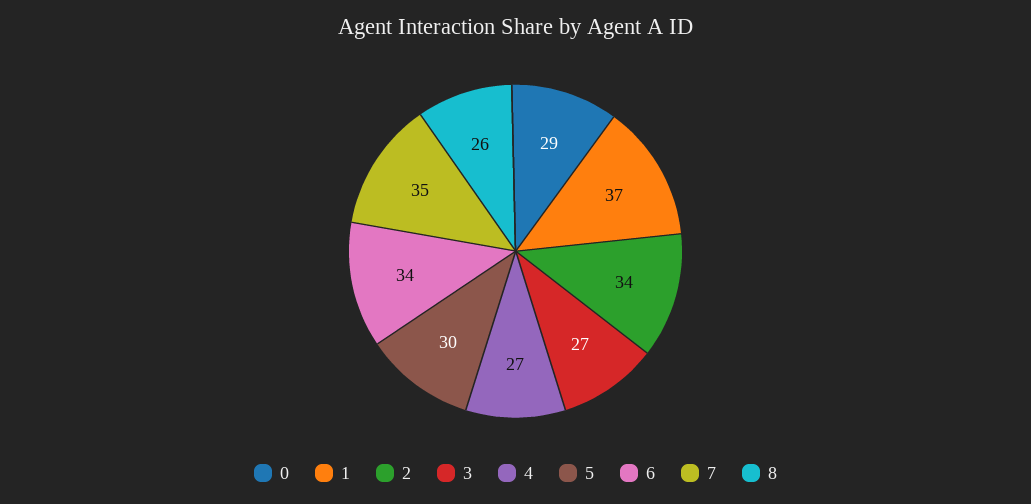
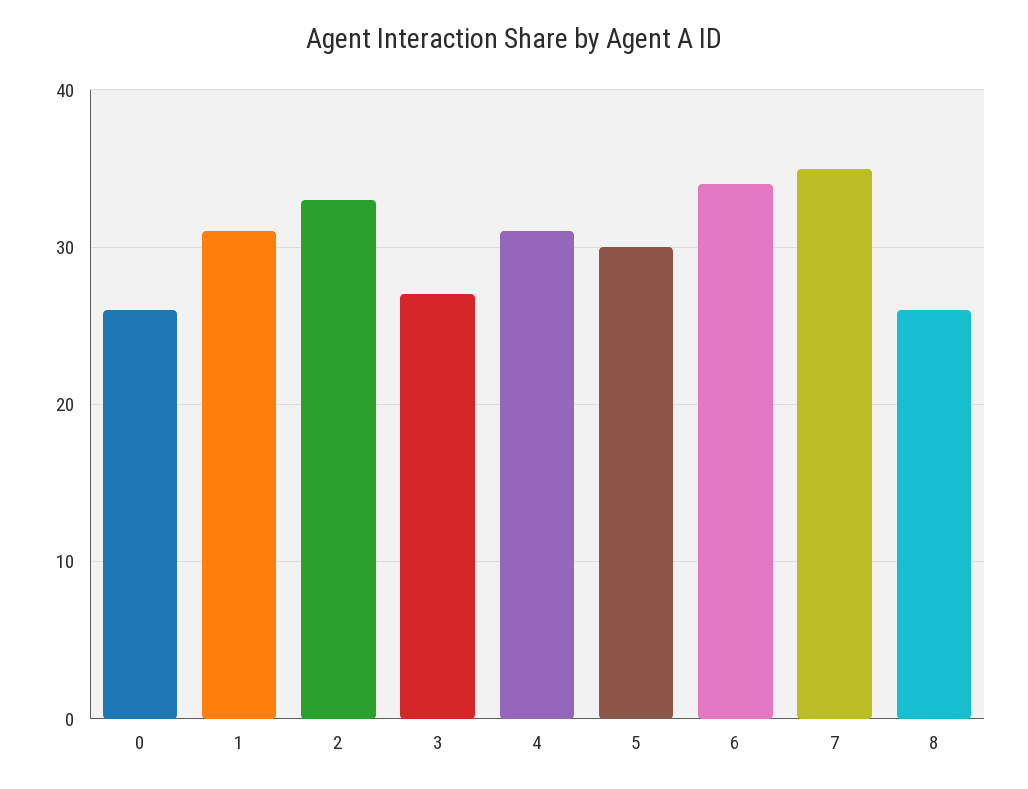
0: 29 -> 26
1: 37 -> 31
2: 34 -> 33
4: 27 -> 31

